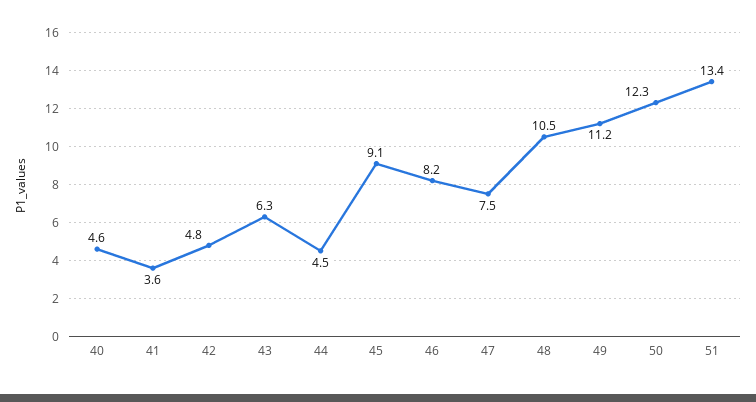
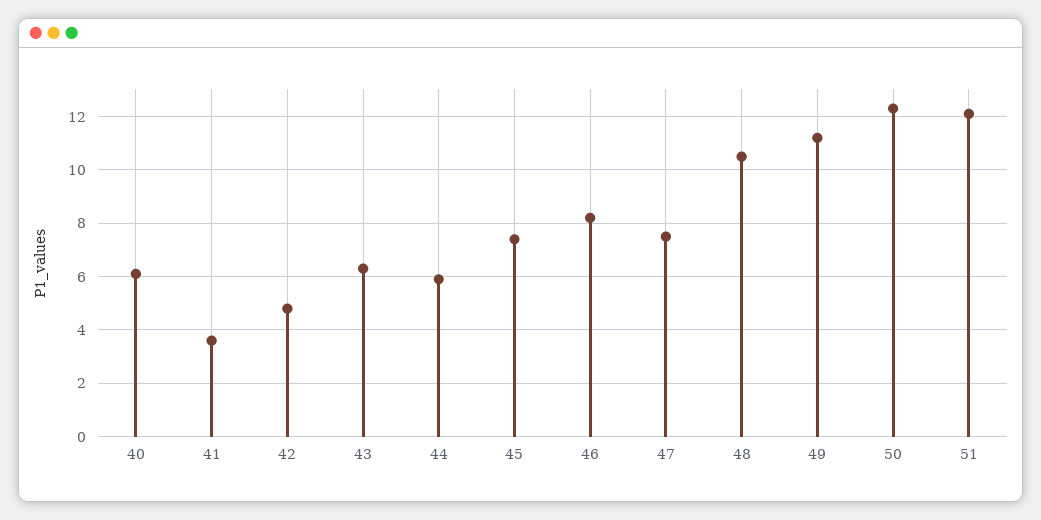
40: 4.6 -> 6
44: 4.5 -> 6
45: 9.1 -> 7.5
51: 13.4 -> 12

